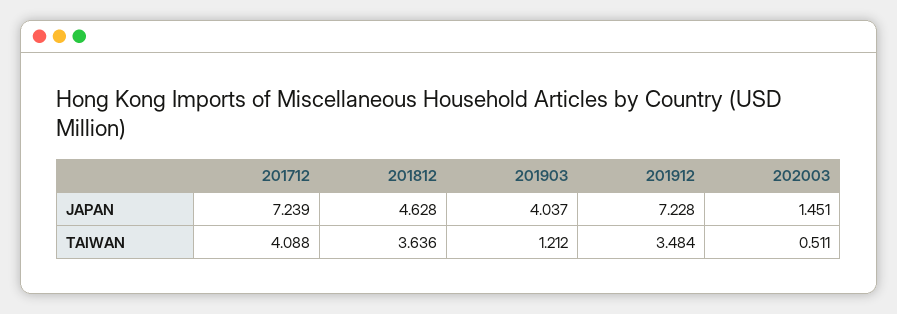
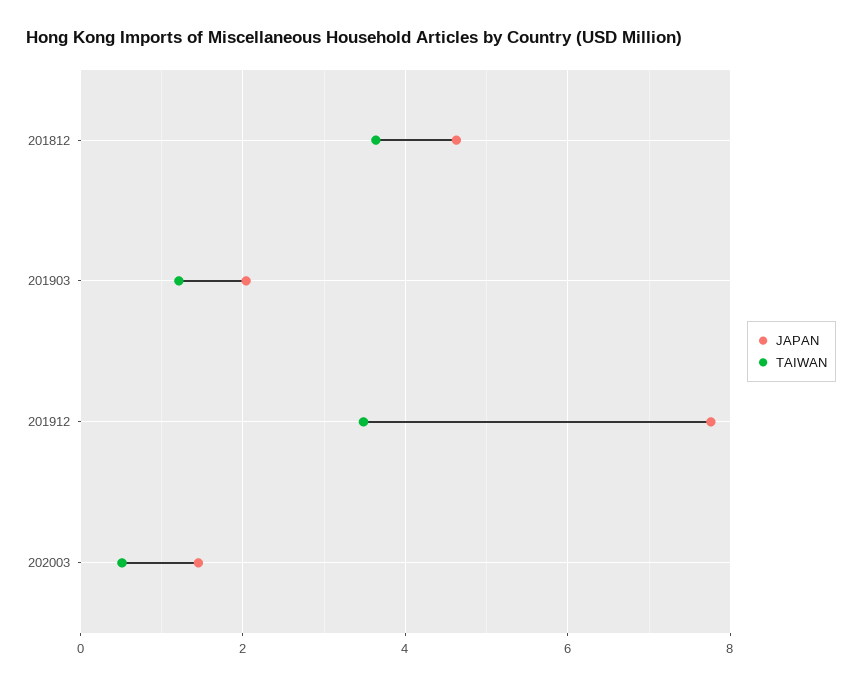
JAPAN, 201712: 7.239 -> none
JAPAN, 201903: 4.037 -> 2
JAPAN, 201912: 7.228 -> 7.8
TAIWAN, 201712: 4.088 -> none

